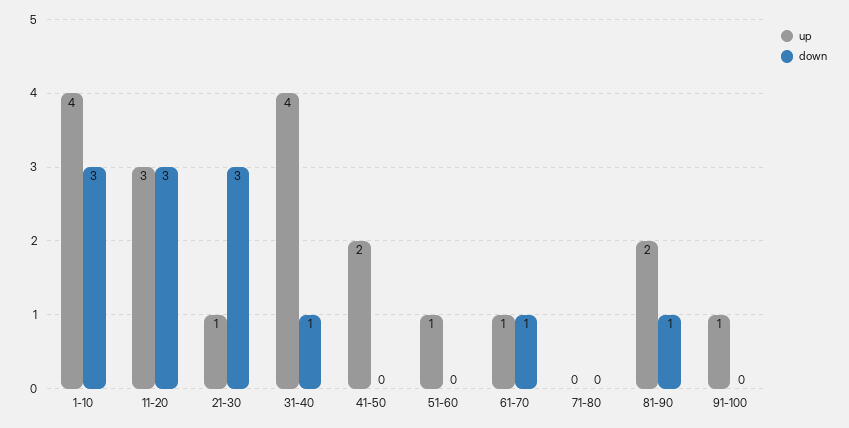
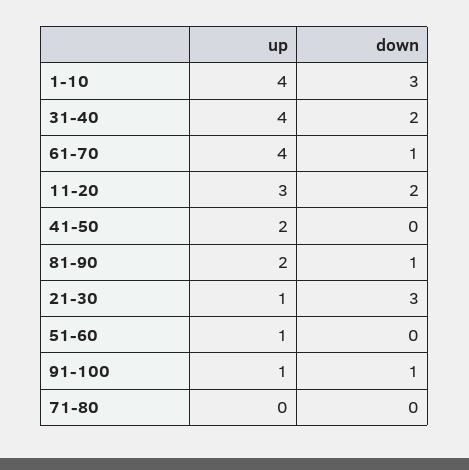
down, 11-20: 3 -> 2
down, 31-40: 1 -> 2
up, 61-70: 1 -> 4
down, 91-100: 0 -> 1

